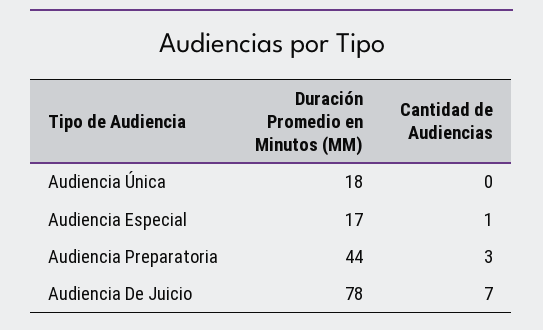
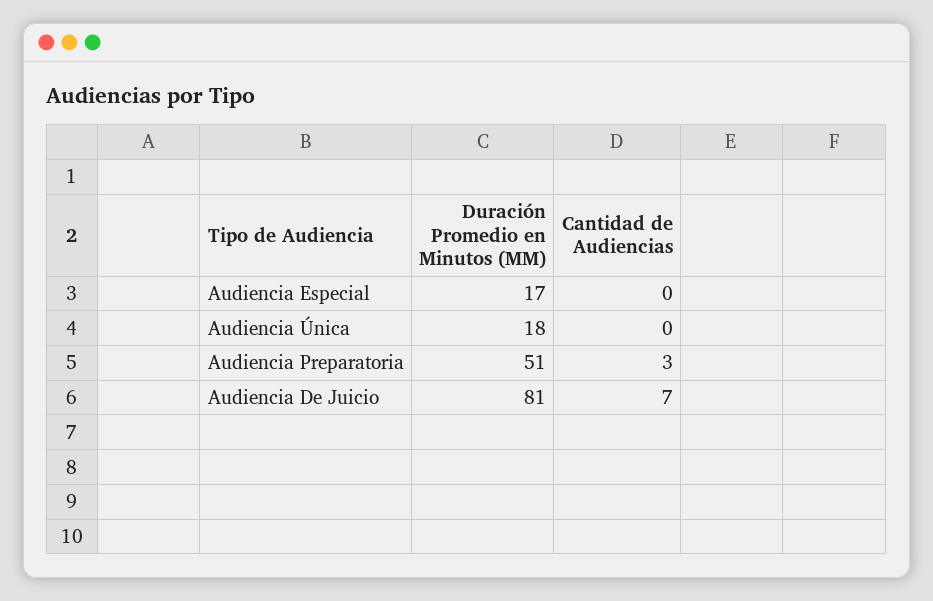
Cantidad de Audiencias, Audiencia Especial: 1 -> 0
Duración Promedio en Minutos (MM), Audiencia Preparatoria: 44 -> 51
Duración Promedio en Minutos (MM), Audiencia De Juicio: 78 -> 81

